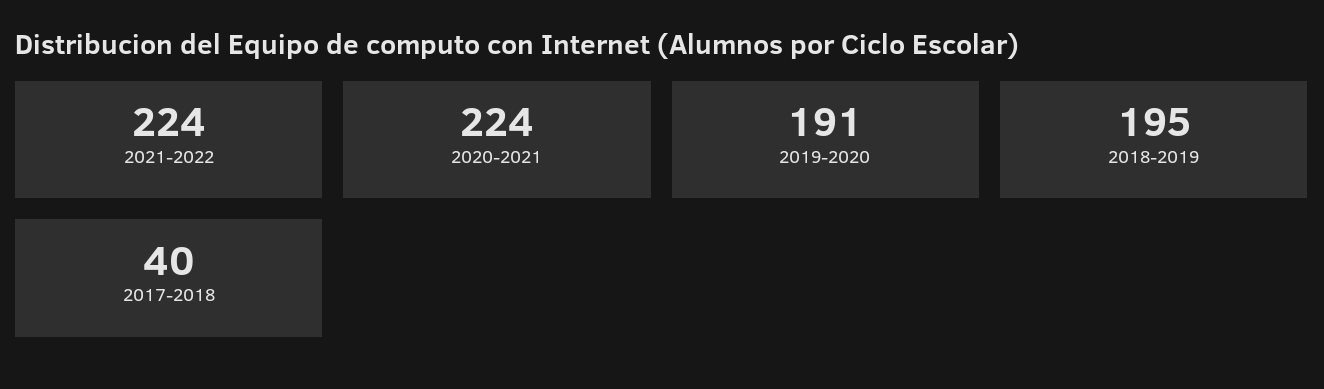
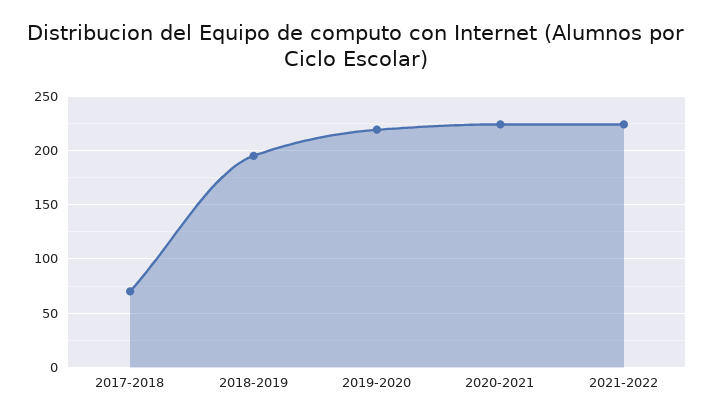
2019-2020: 191 -> 220
2017-2018: 40 -> 70

